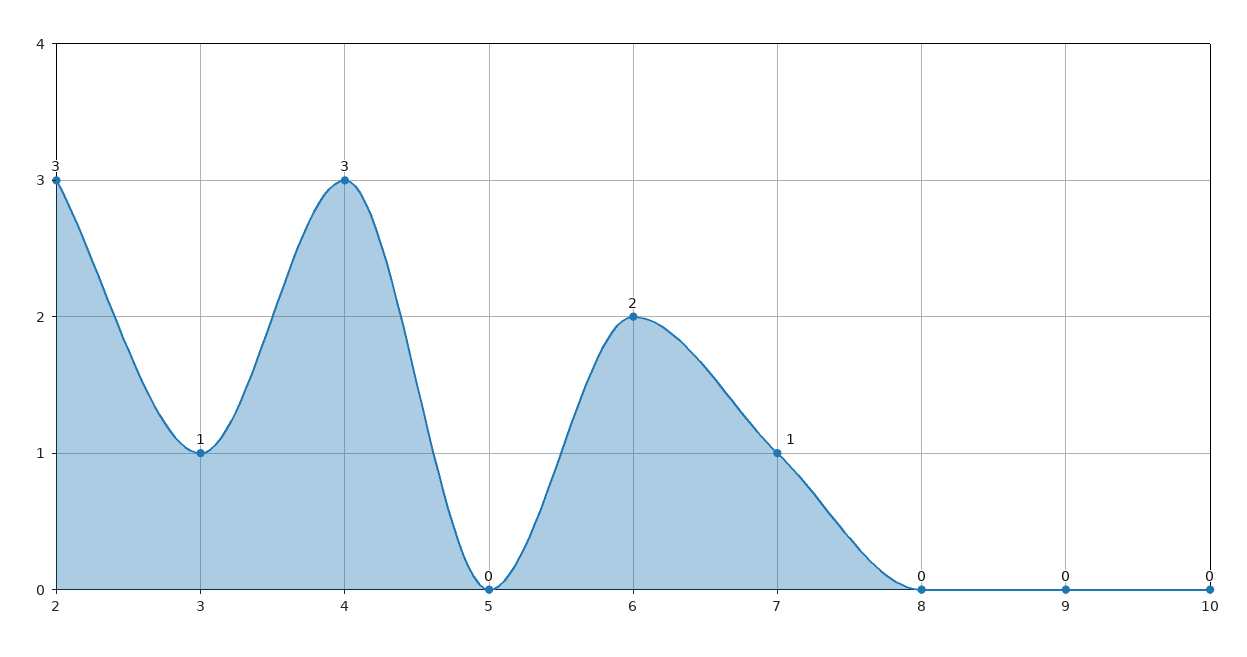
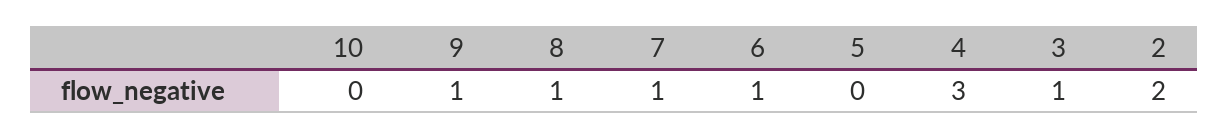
2: 3 -> 2
6: 2 -> 1
8: 0 -> 1
9: 0 -> 1

